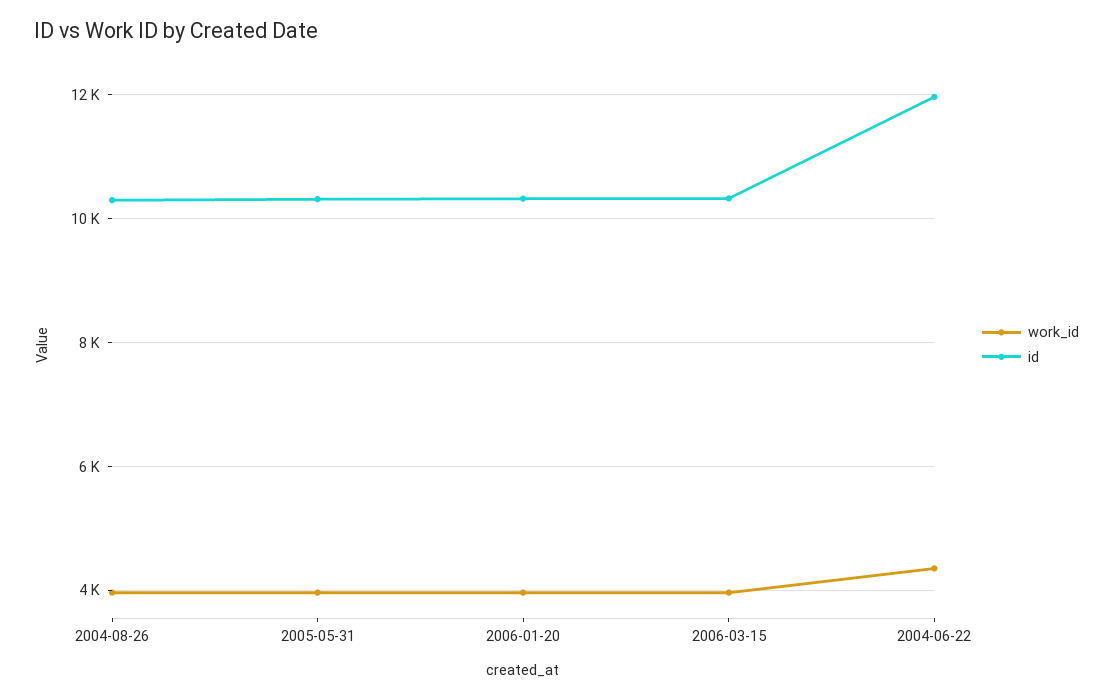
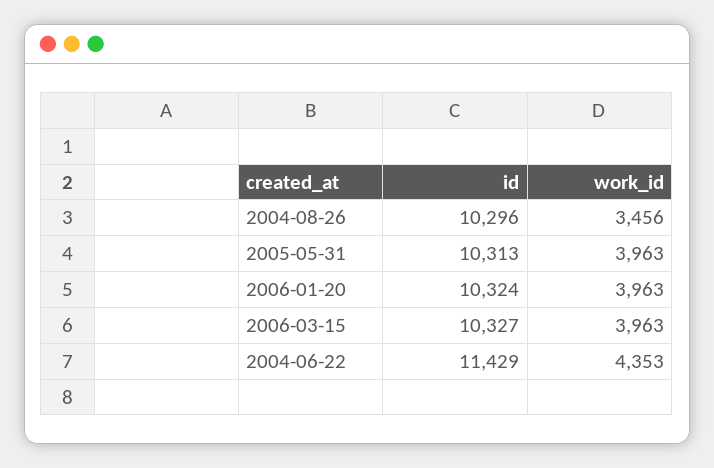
work_id, 2004-08-26: 4000 -> 3456
id, 2004-06-22: 12000 -> 11429

